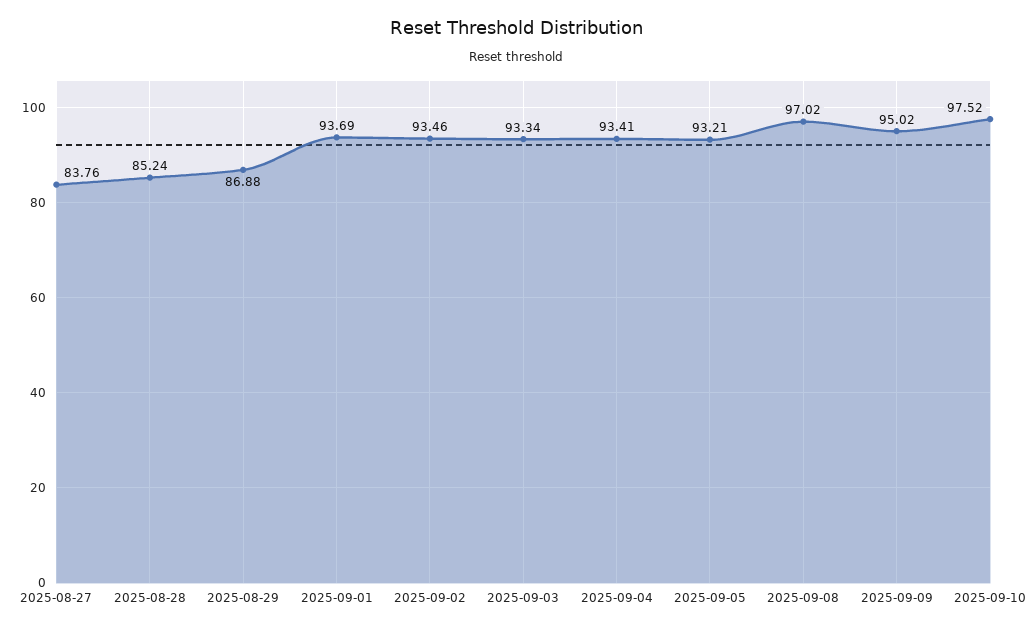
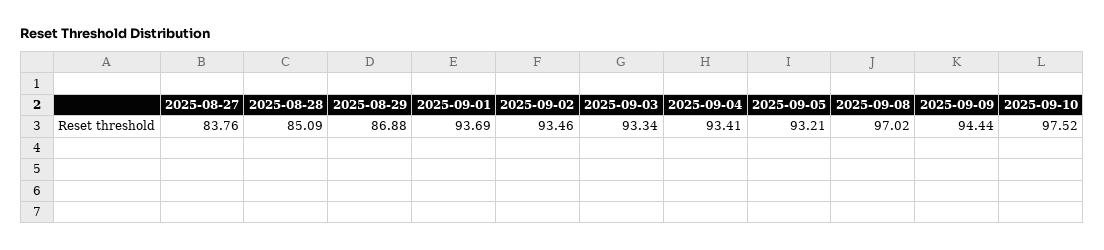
2025-08-28: 85.24 -> 85.09
2025-09-09: 95.02 -> 94.44

